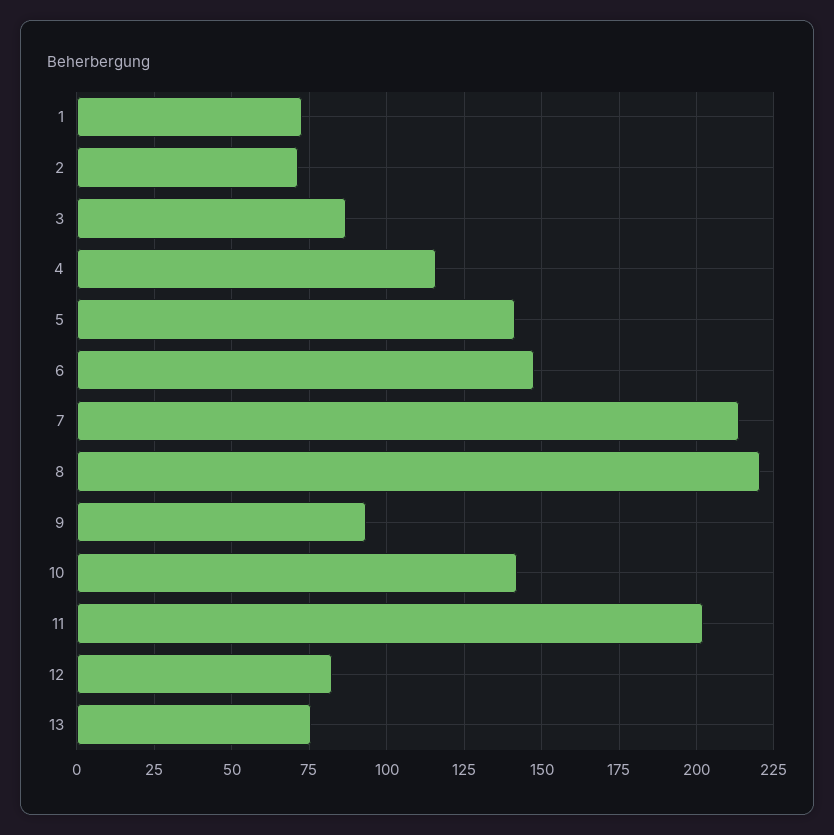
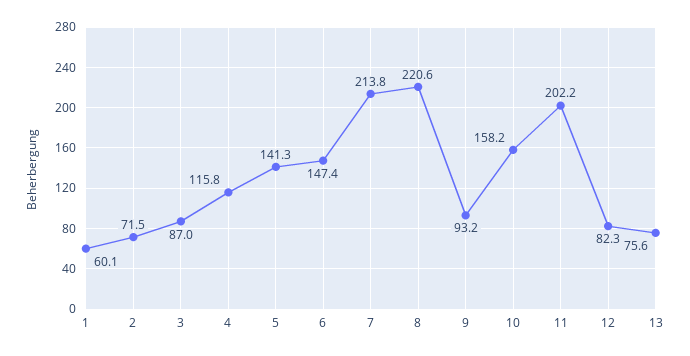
1: 72.5 -> 60.1
10: 142.5 -> 158.2

